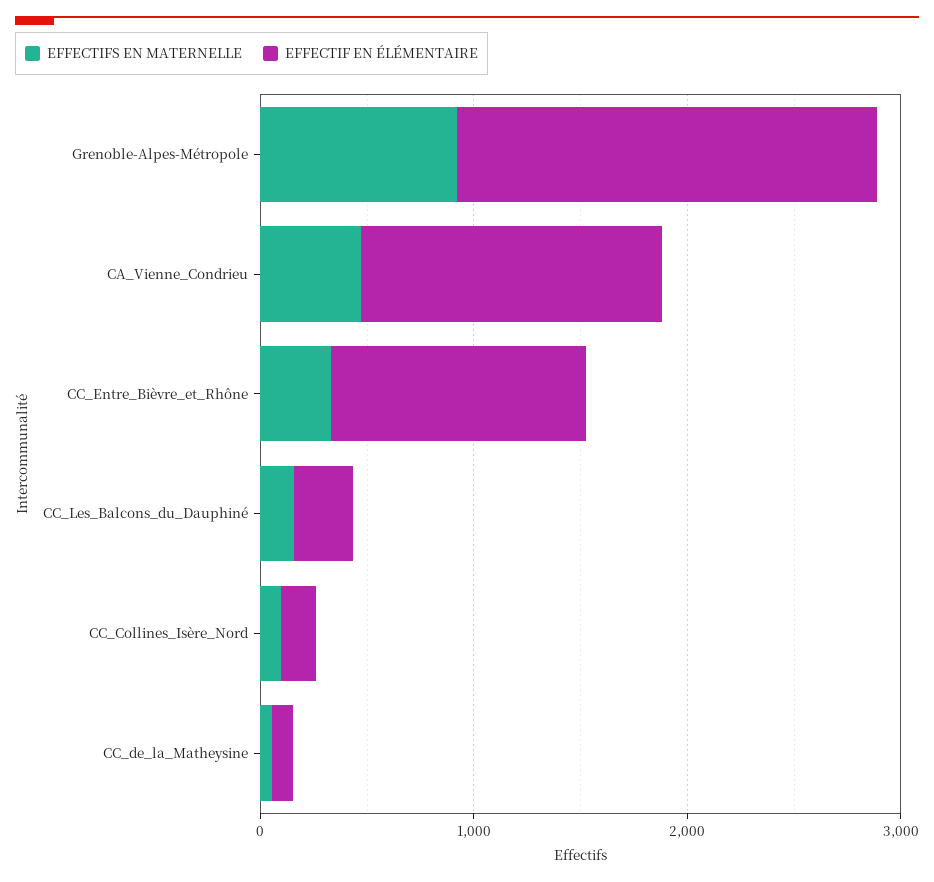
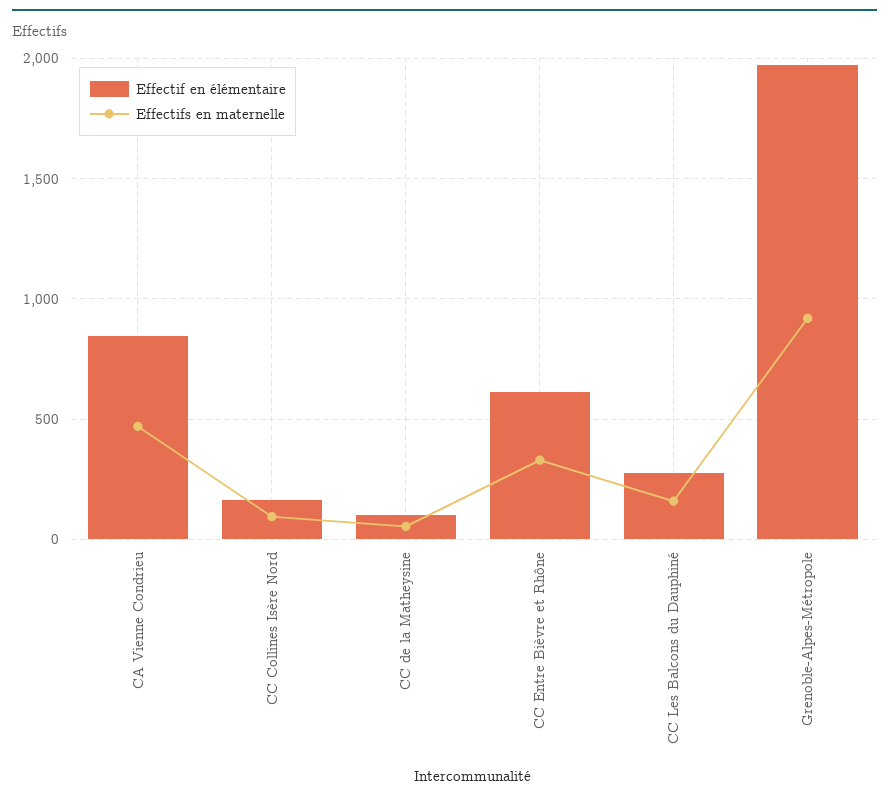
EFFECTIF EN ÉLÉMENTAIRE, CA_Vienne_Condrieu: 1400 -> 850
EFFECTIF EN ÉLÉMENTAIRE, CC_Entre_Bièvre_et_Rhône: 1200 -> 600

